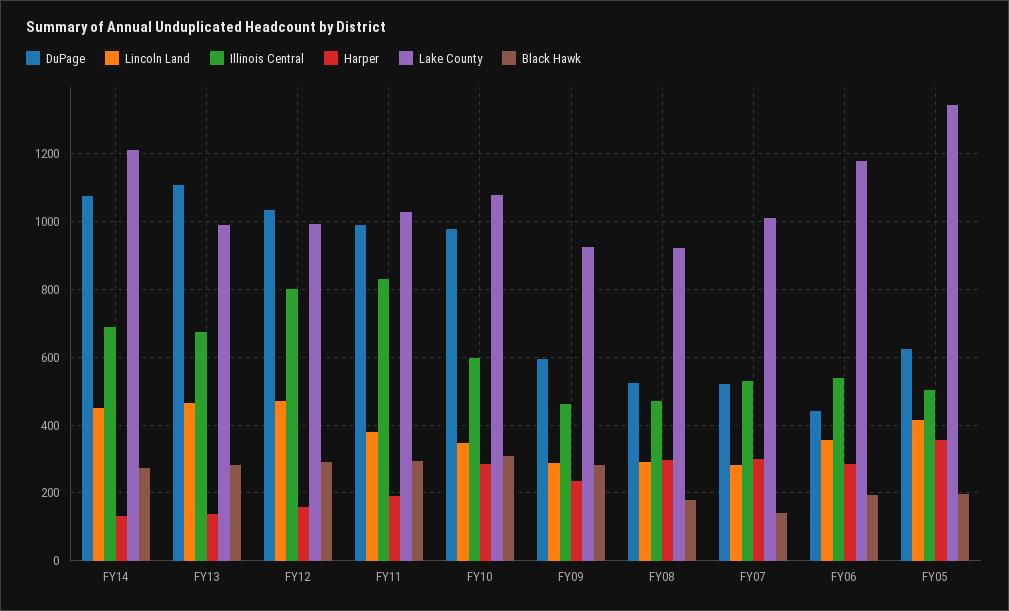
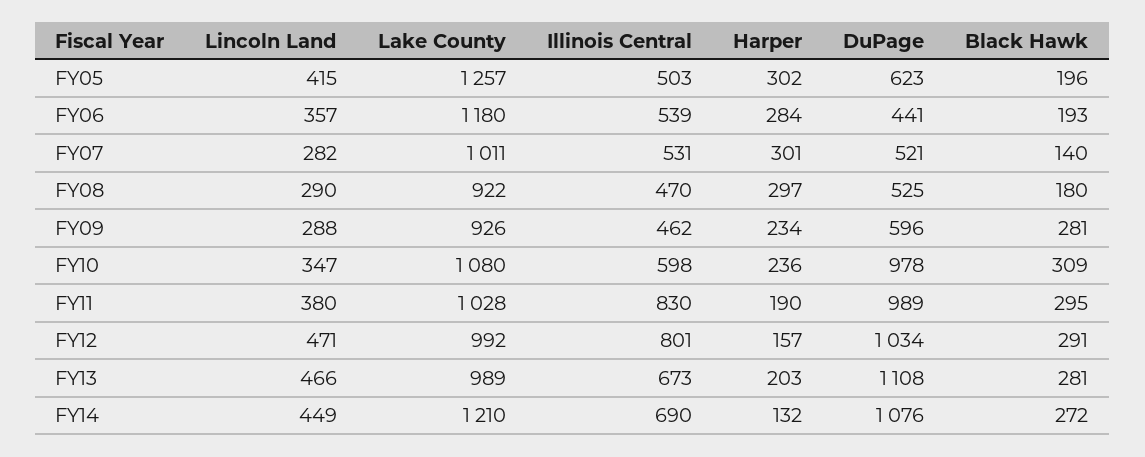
Harper, FY13: 140 -> 203
Harper, FY10: 280 -> 236
Harper, FY05: 360 -> 302
Lake County, FY05: 1340 -> 1257

